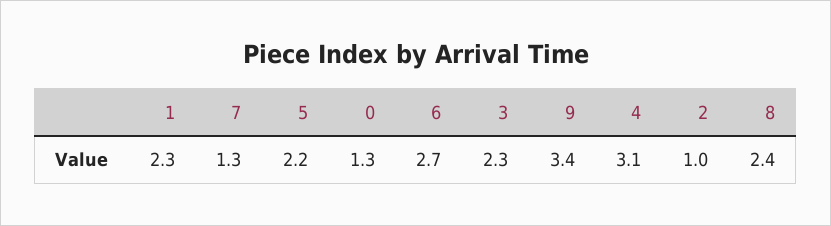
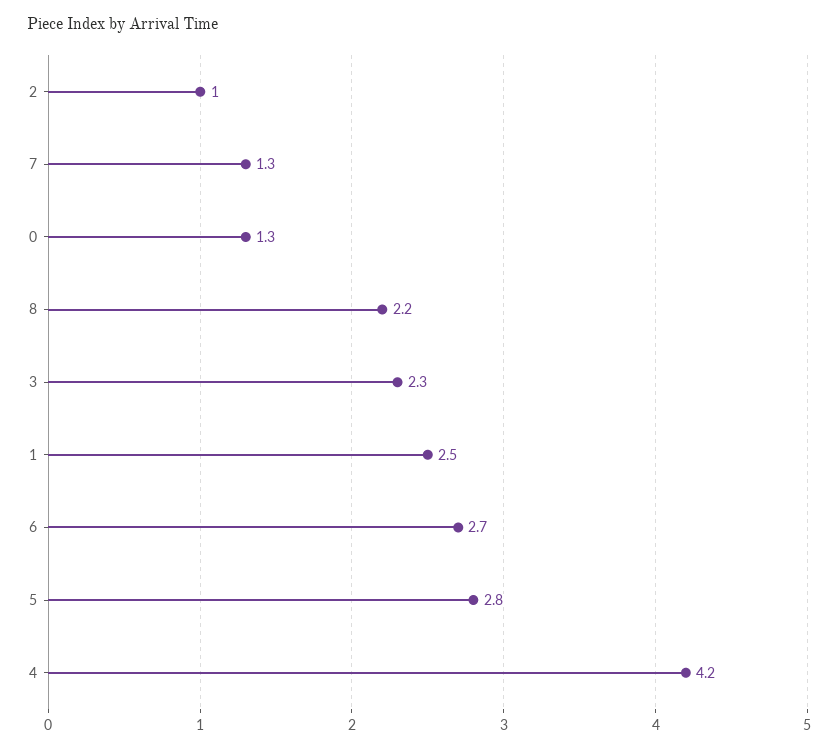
1: 2.3 -> 2.5
5: 2.2 -> 2.8
9: 3.4 -> none
4: 3.1 -> 4.2
8: 2.4 -> 2.2

